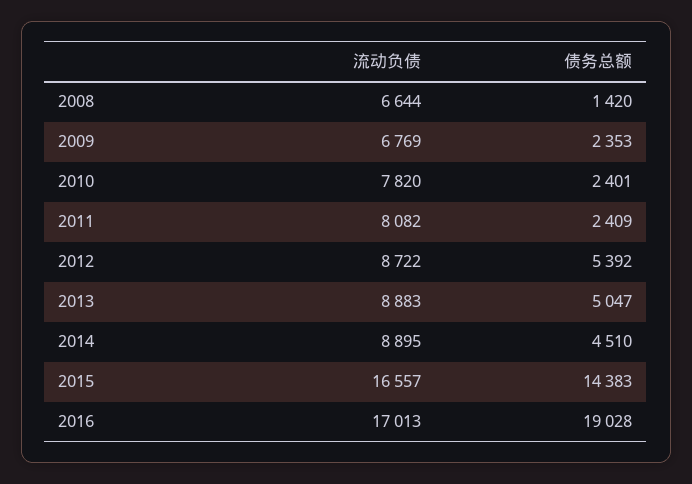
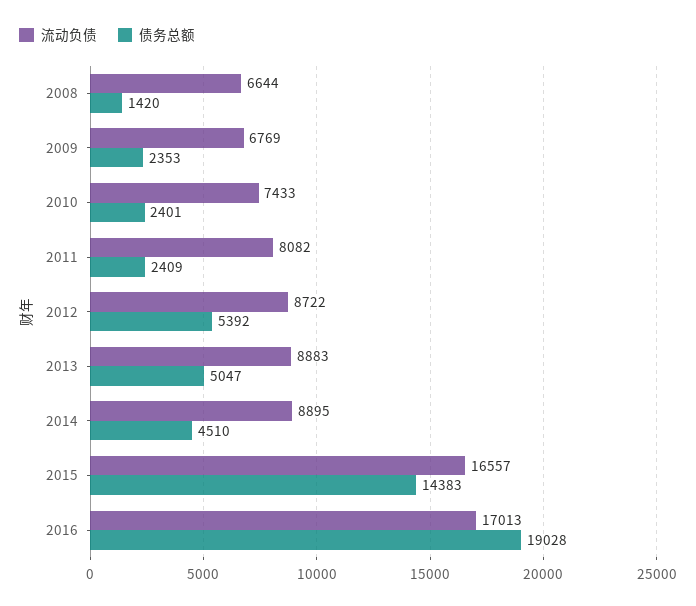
流动负债, 2010: 7820 -> 7433

